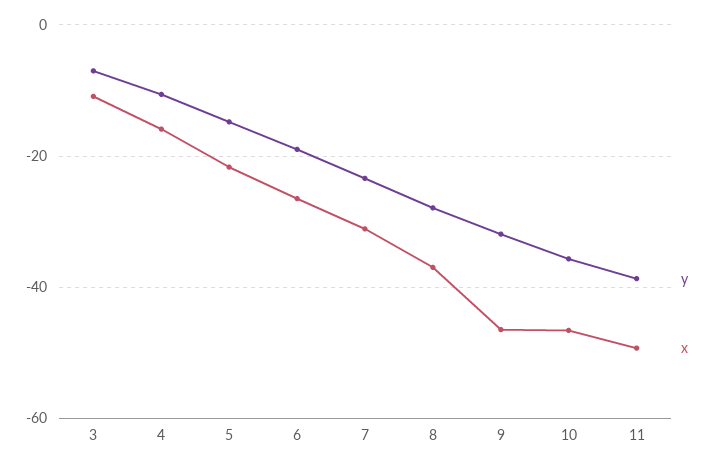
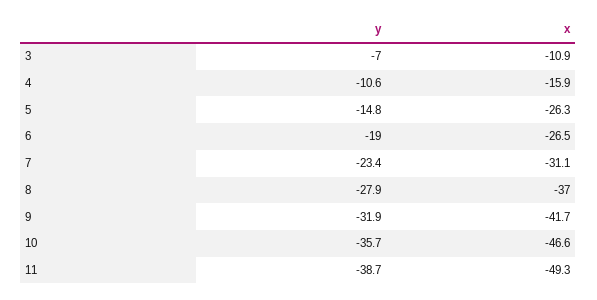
x, 5: -22 -> -26.3
x, 9: -46 -> -41.7

